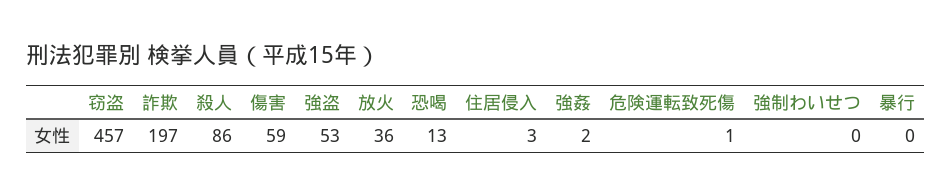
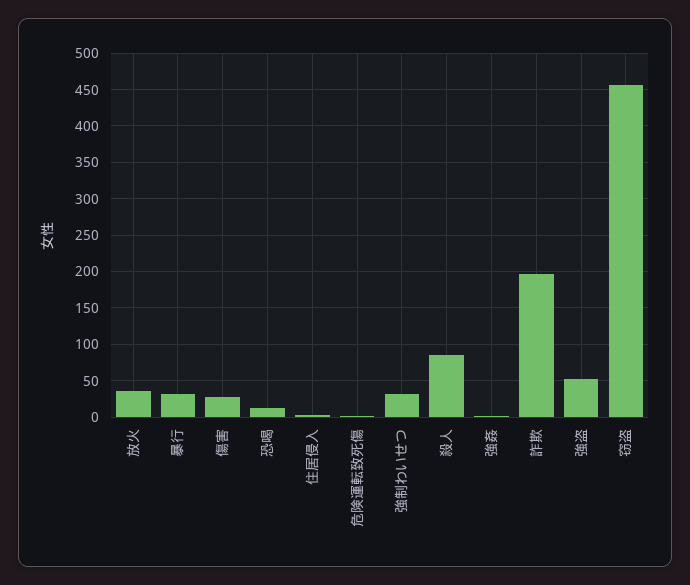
傷害: 59 -> 30
強制わいせつ: 0 -> 30
暴行: 0 -> 30

